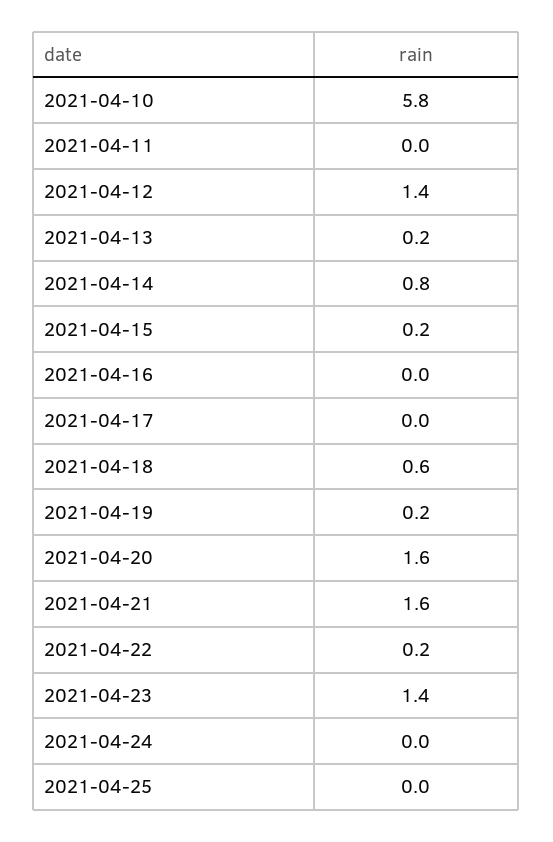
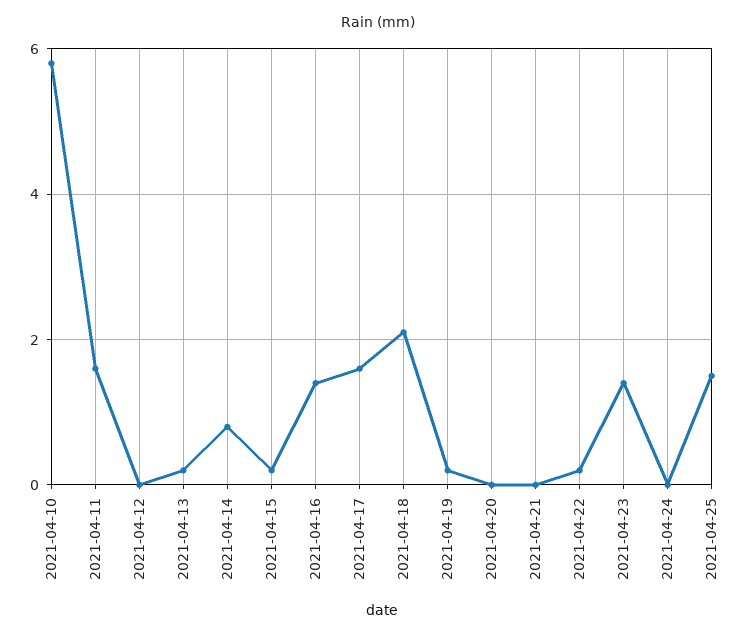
2021-04-11: 0 -> 1.5
2021-04-12: 1.4 -> 0
2021-04-16: 0 -> 1.5
2021-04-17: 0 -> 1.5
2021-04-18: 0.6 -> 2
2021-04-20: 1.6 -> 0
2021-04-21: 1.6 -> 0
2021-04-25: 0 -> 1.5

